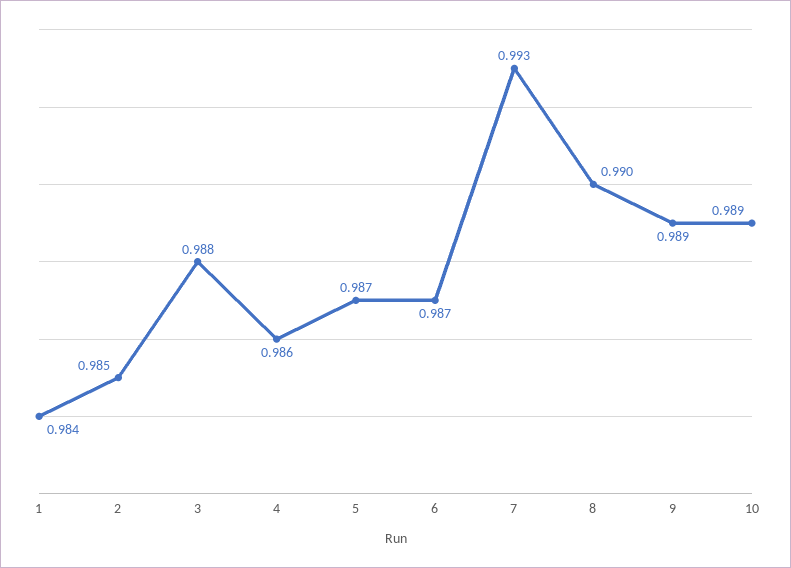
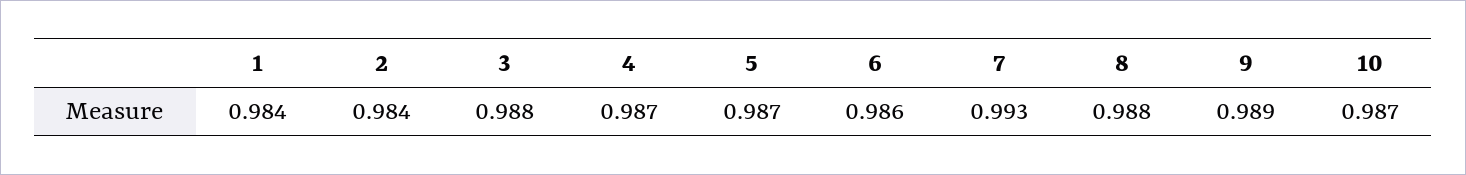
2: 0.985 -> 0.984
4: 0.986 -> 0.987
6: 0.987 -> 0.986
8: 0.99 -> 0.988
10: 0.989 -> 0.987

